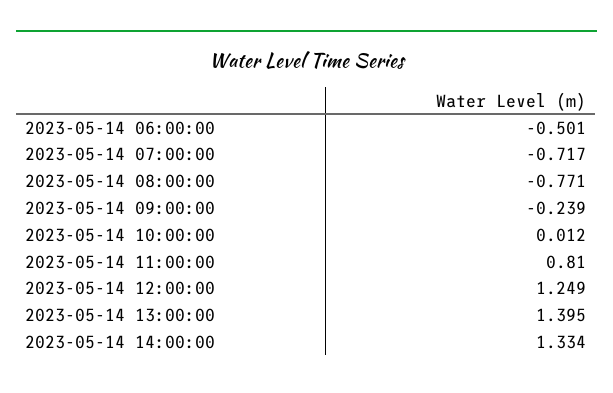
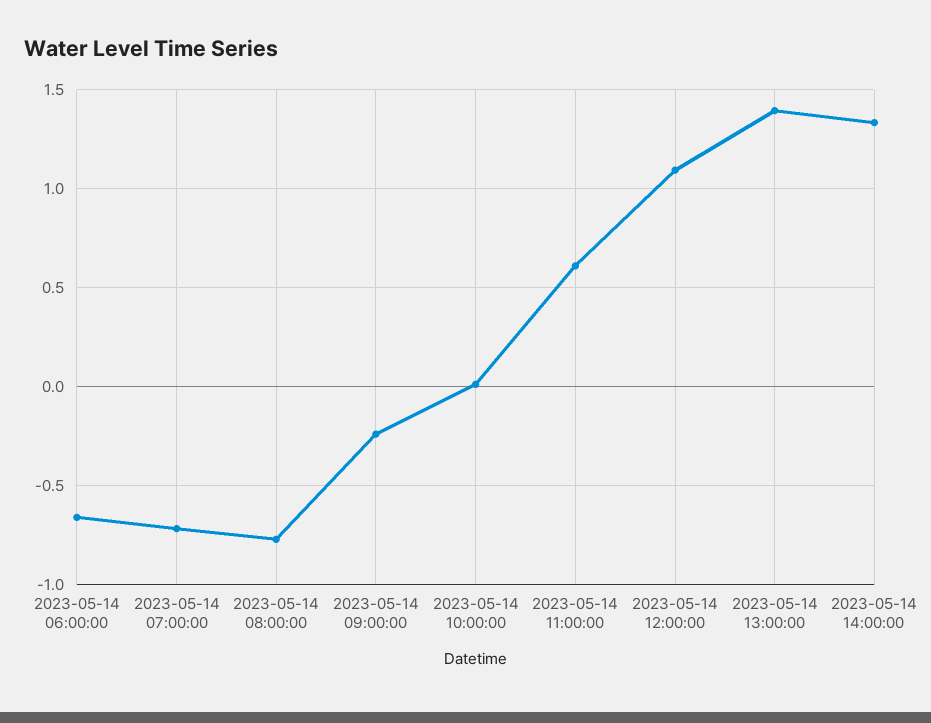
2023-05-14 06:00:00: -0.501 -> -0.65
2023-05-14 11:00:00: 0.81 -> 0.6
2023-05-14 12:00:00: 1.249 -> 1.1

